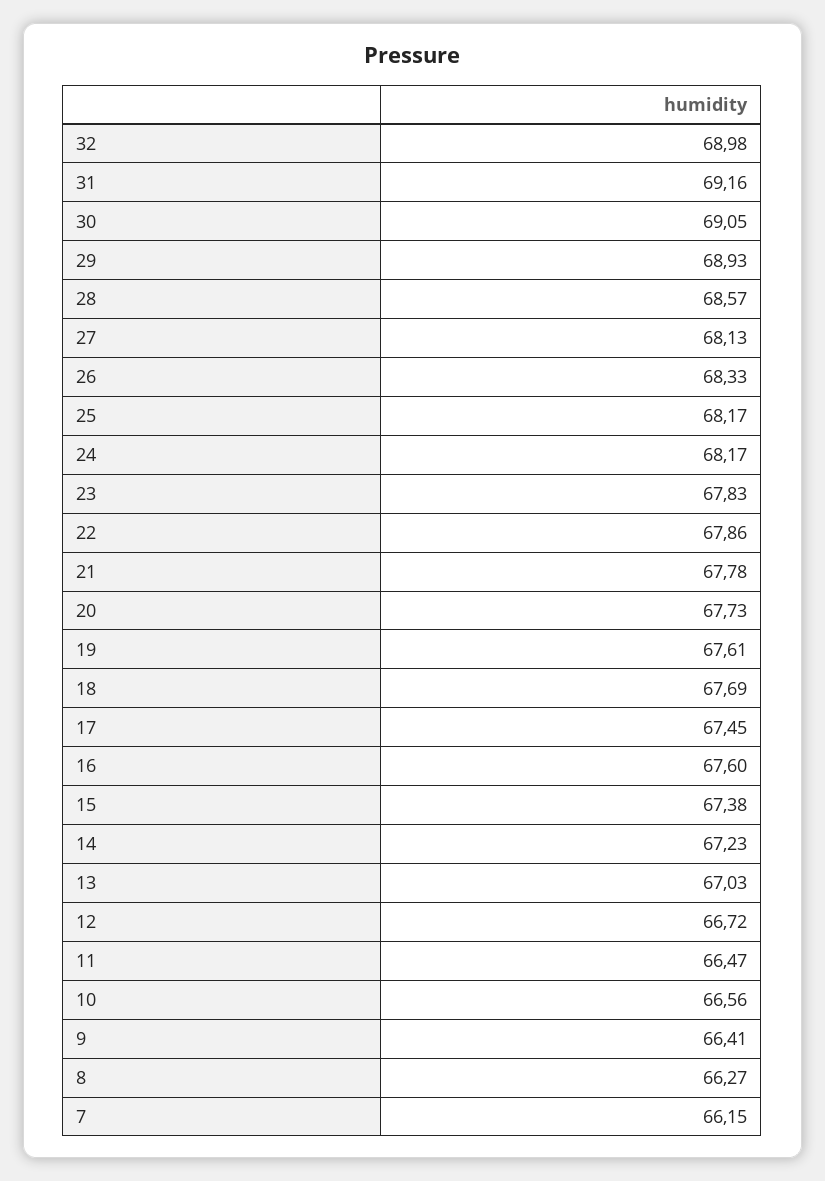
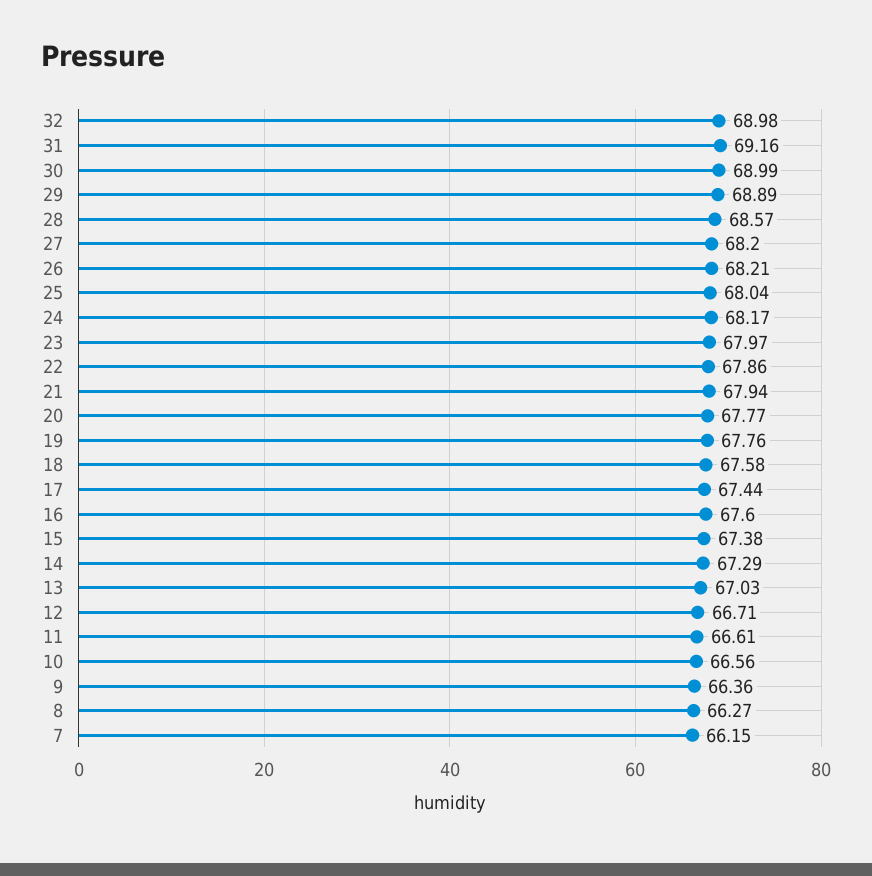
30: 69.05 -> 68.99
29: 68.93 -> 68.89
27: 68.13 -> 68.2
26: 68.33 -> 68.21
25: 68.17 -> 68.04
23: 67.83 -> 67.97
21: 67.78 -> 67.94
20: 67.73 -> 67.77
19: 67.61 -> 67.76
18: 67.69 -> 67.58
17: 67.45 -> 67.44
14: 67.23 -> 67.29
12: 66.72 -> 66.71
11: 66.47 -> 66.61
9: 66.41 -> 66.36

